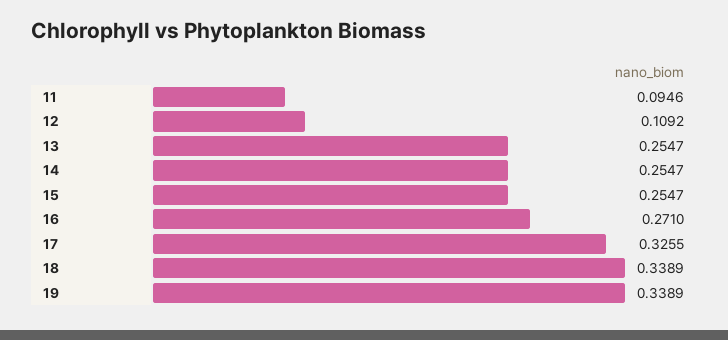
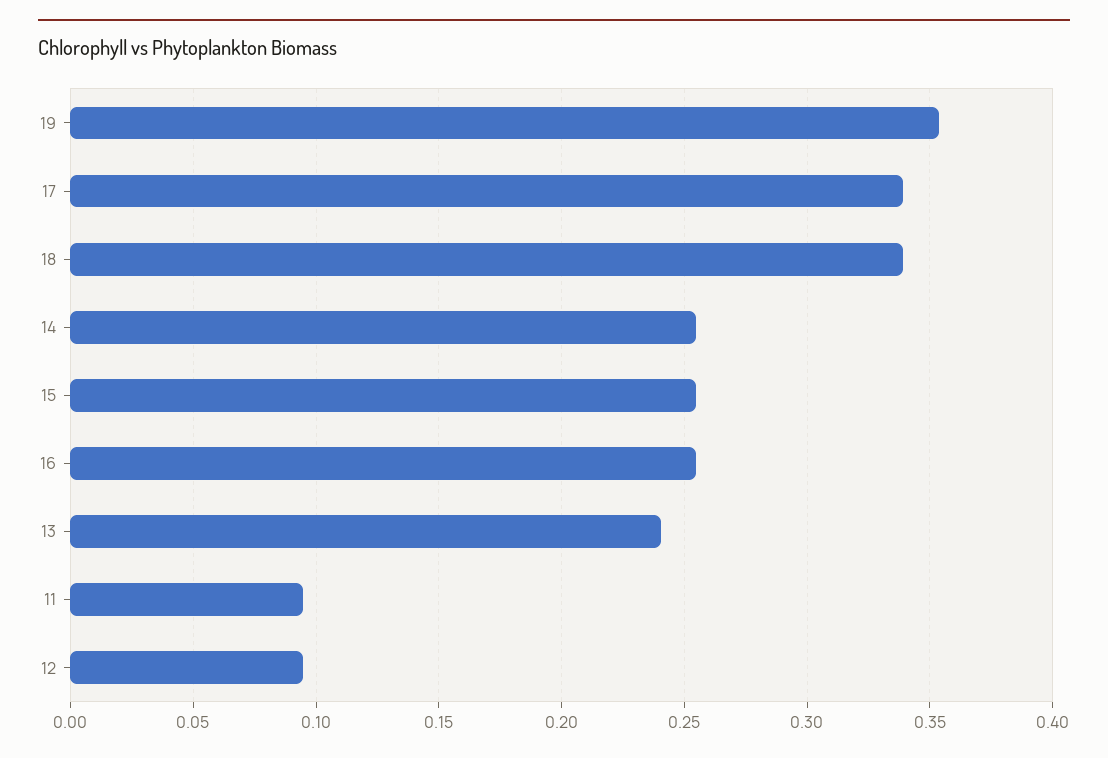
12: 0.1092 -> 0.095
13: 0.2547 -> 0.24
16: 0.271 -> 0.255
17: 0.3255 -> 0.34
19: 0.3389 -> 0.355

